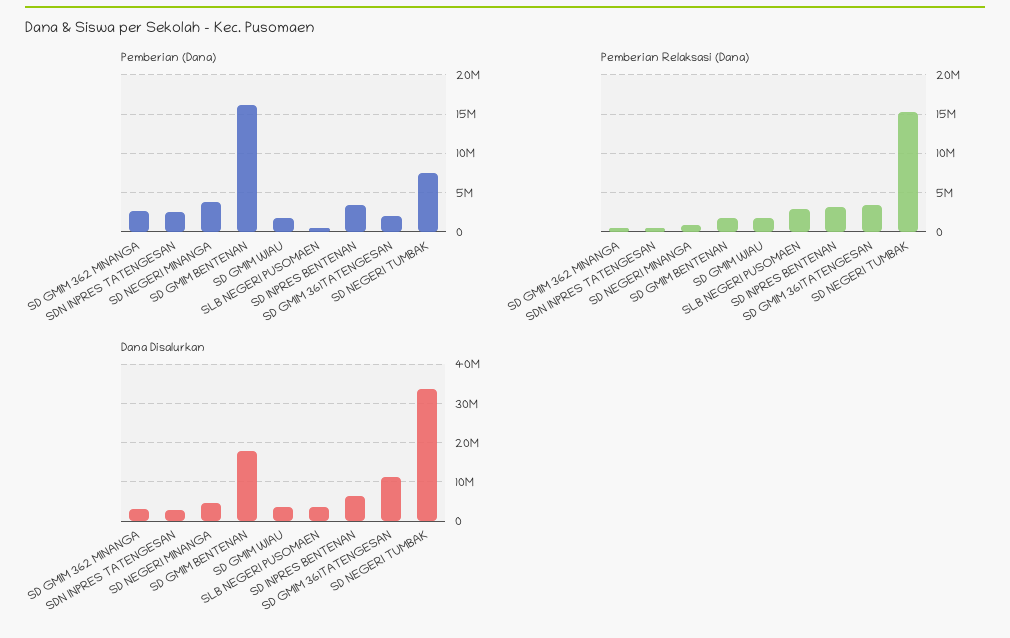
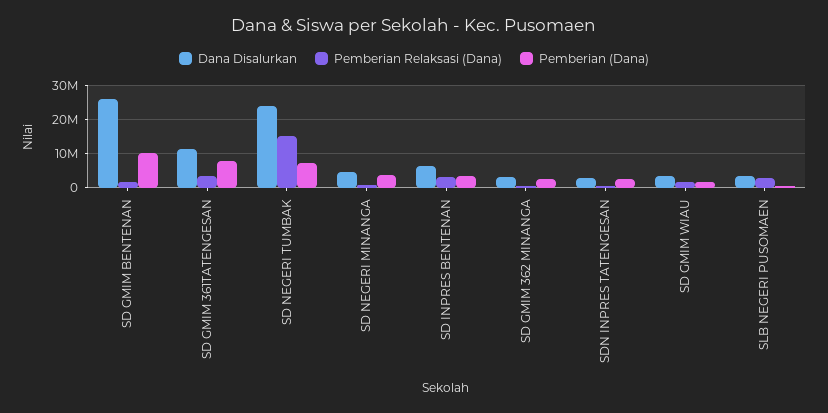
Pemberian (Dana), SD GMIM BENTENAN: 16000000 -> 10000000
Pemberian (Dana), SD GMIM 361TATENGESAN: 2000000 -> 8000000
Dana Disalurkan, SD GMIM BENTENAN: 18000000 -> 26000000
Dana Disalurkan, SD NEGERI TUMBAK: 34000000 -> 24000000

